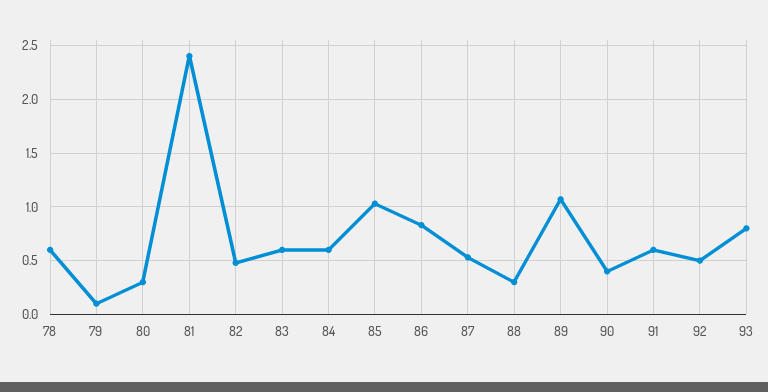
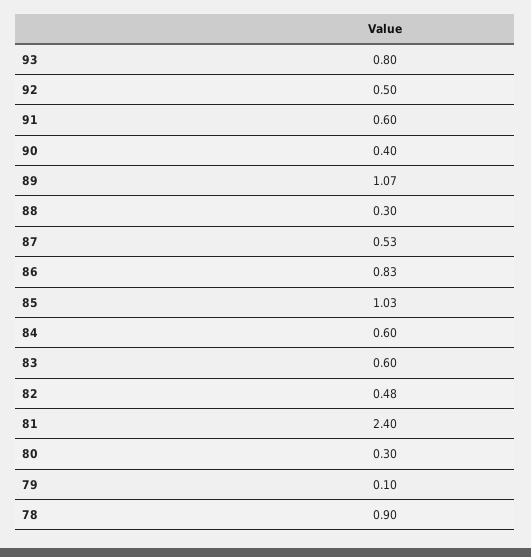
78: 0.6 -> 0.9

